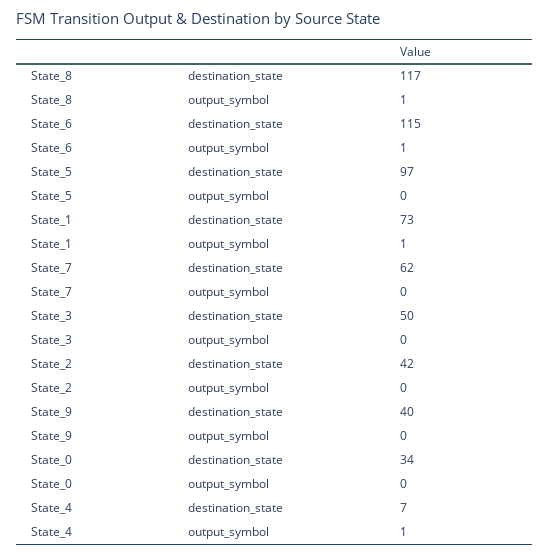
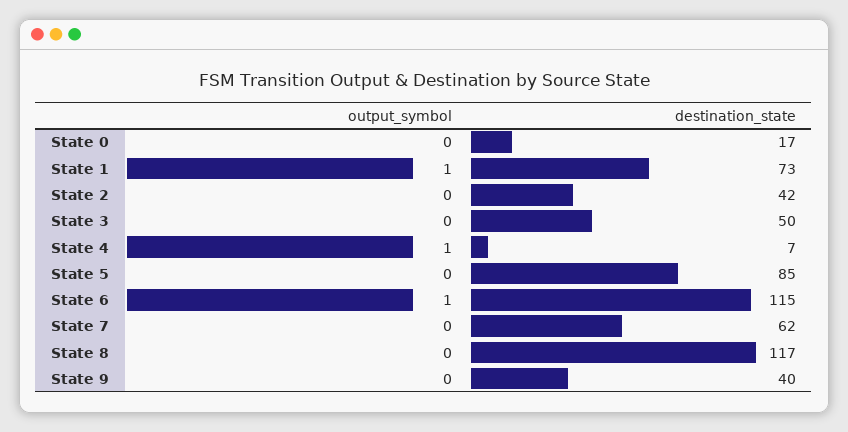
State_8, output_symbol: 1 -> 0
State_5, destination_state: 97 -> 85
State_0, destination_state: 34 -> 17

